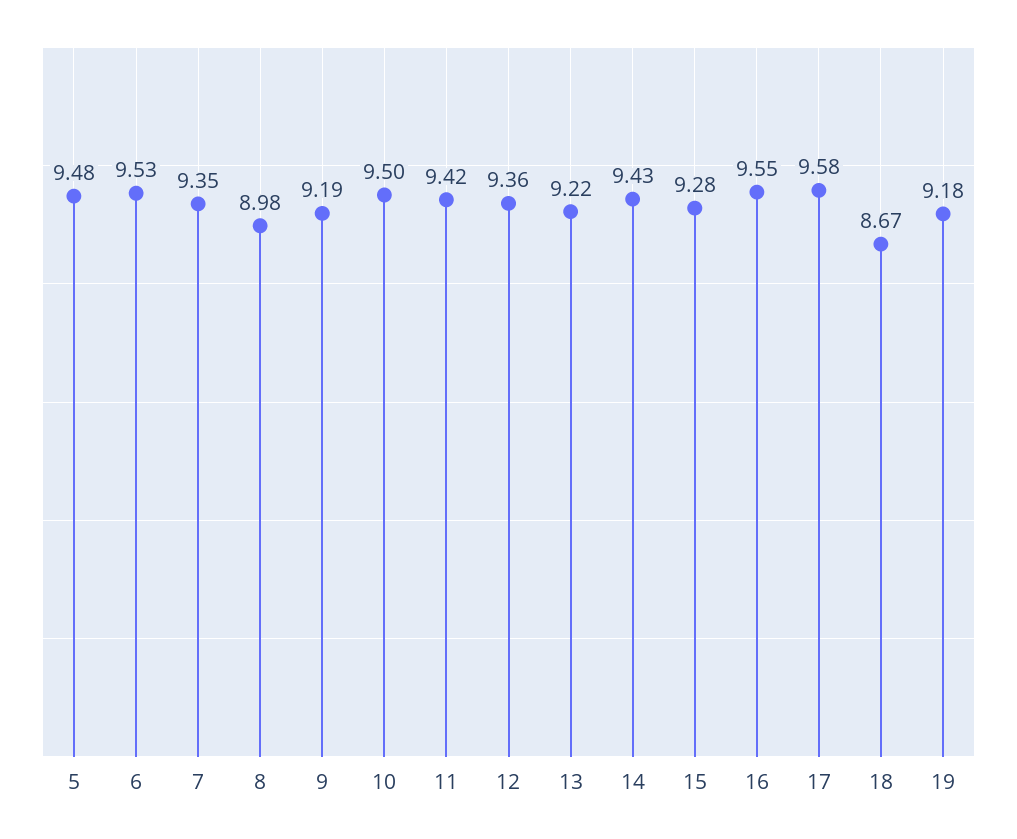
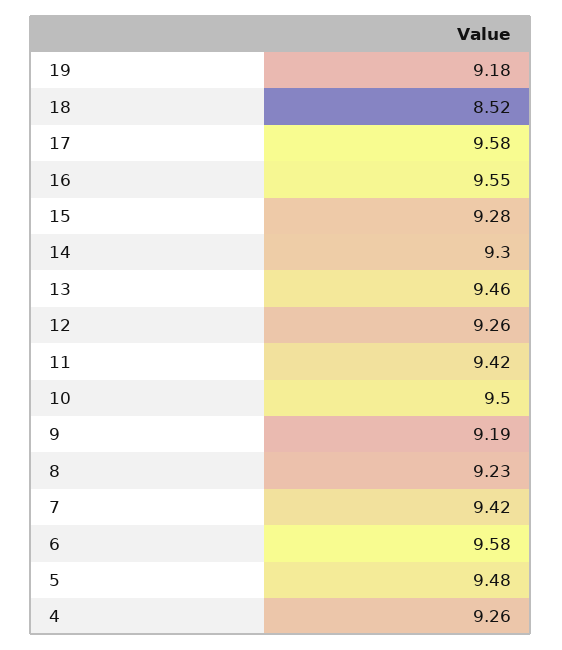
6: 9.53 -> 9.58
7: 9.35 -> 9.42
8: 8.98 -> 9.23
12: 9.36 -> 9.26
13: 9.22 -> 9.46
14: 9.43 -> 9.3
18: 8.67 -> 8.52
4: none -> 9.26

